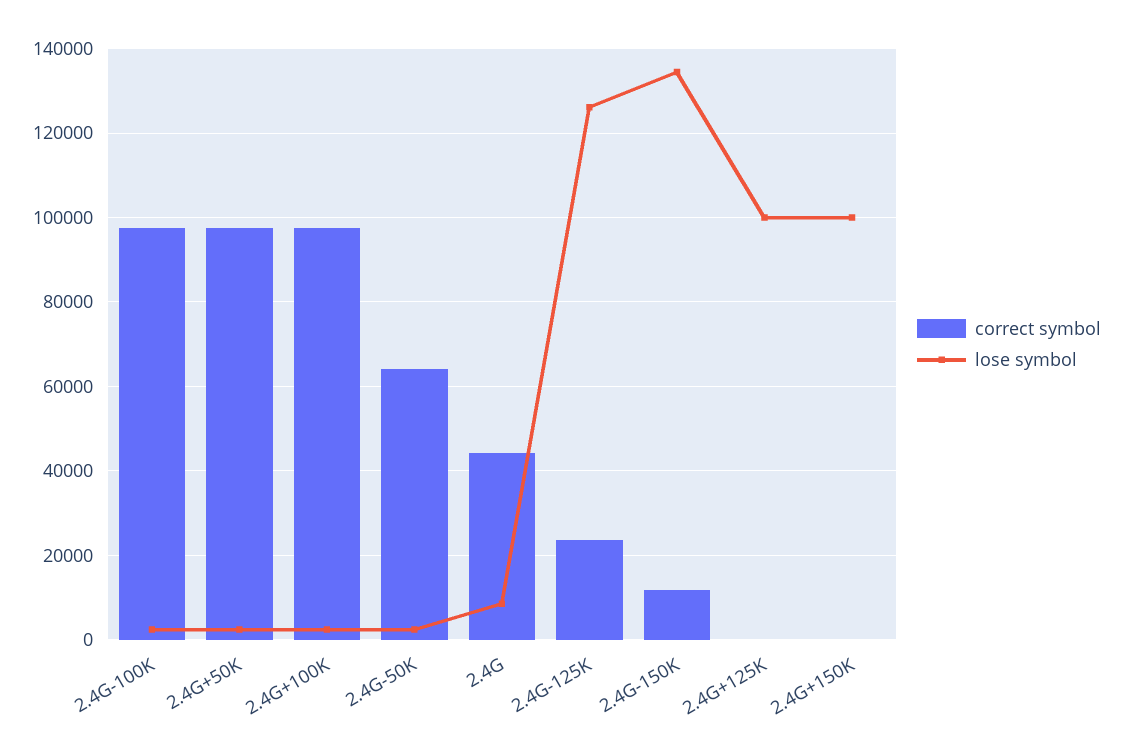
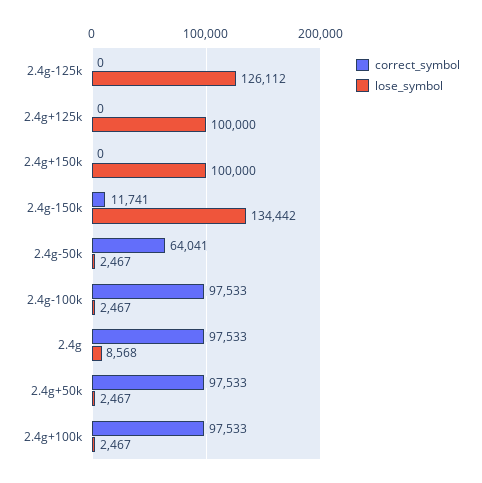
correct symbol, 2.4G: 44000 -> 97533
correct symbol, 2.4G-125K: 24000 -> 0

